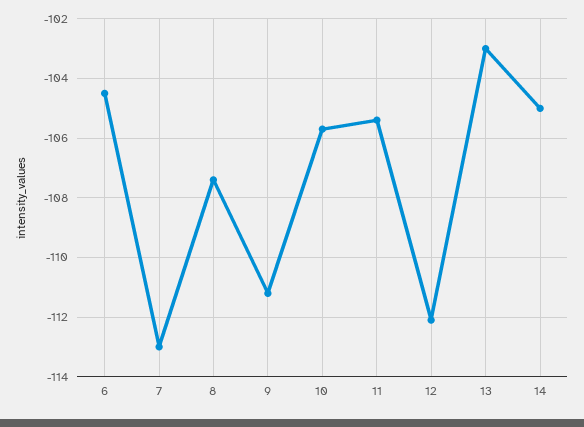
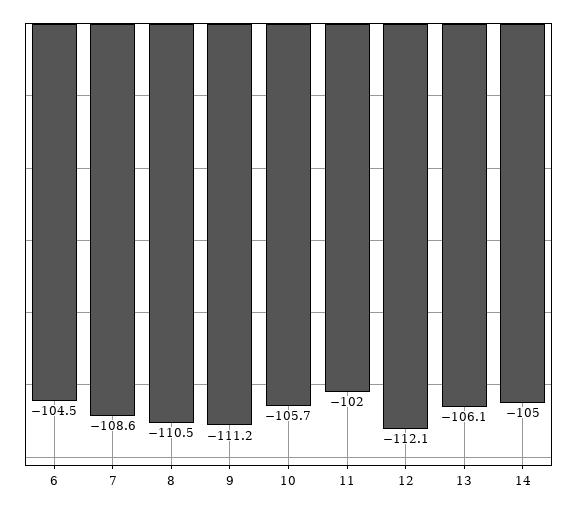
7: -113 -> -108.6
8: -107.5 -> -110.5
11: -105.5 -> -102
13: -103 -> -106.1

